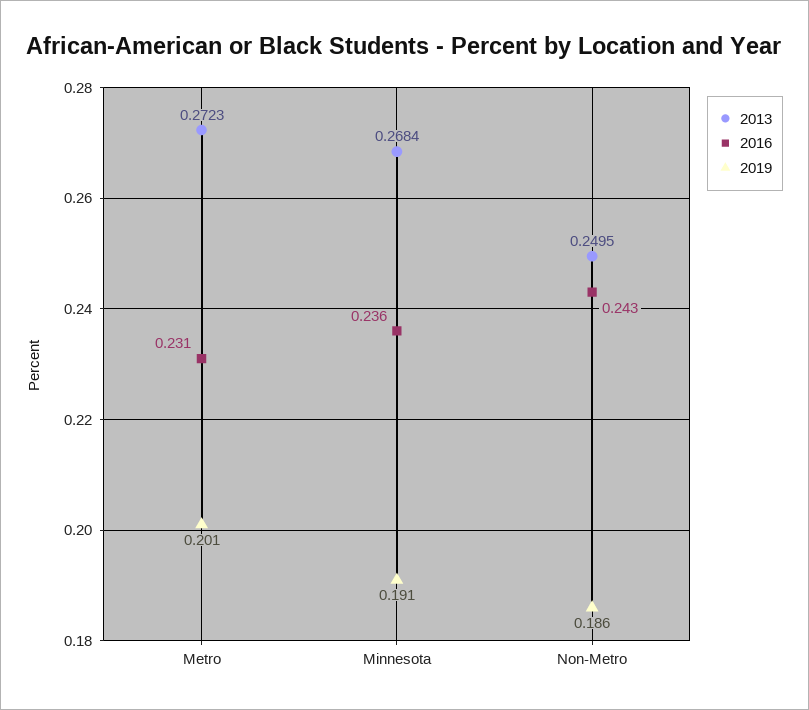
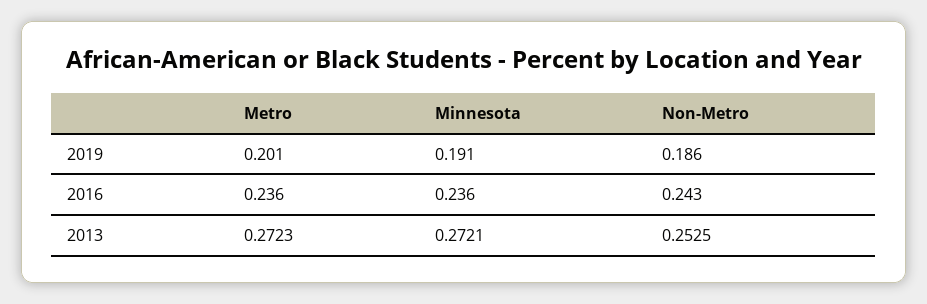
2016, Metro: 0.231 -> 0.236
2013, Minnesota: 0.2684 -> 0.2721
2013, Non-Metro: 0.2495 -> 0.2525

